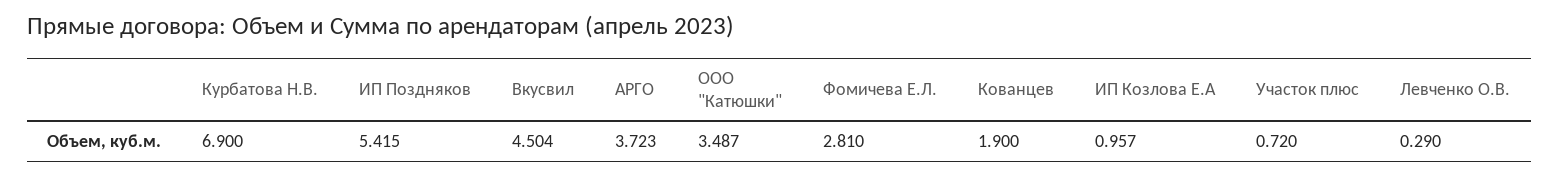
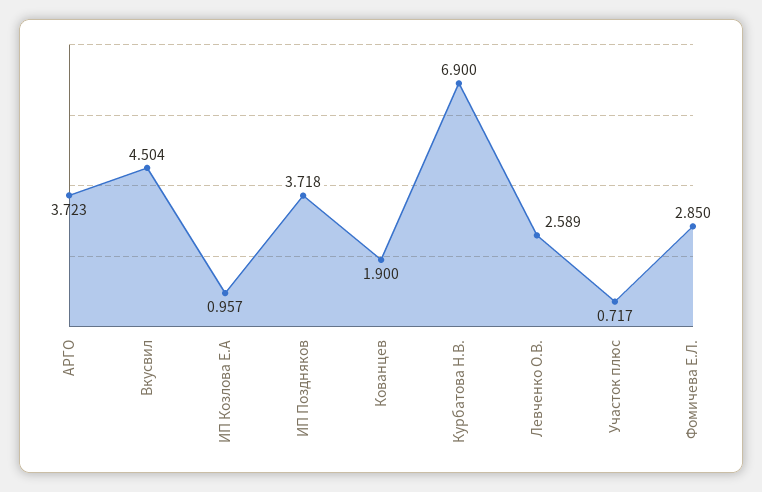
ИП Поздняков: 5.415 -> 3.718
ООО "Катюшки": 3.487 -> none
Фомичева Е.Л.: 2.81 -> 2.85
Участок плюс: 0.72 -> 0.717
Левченко О.В.: 0.29 -> 2.589

